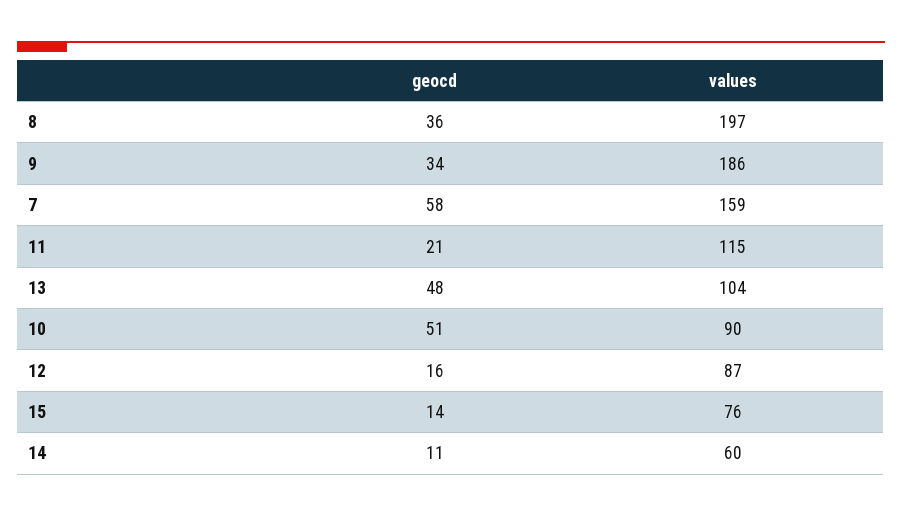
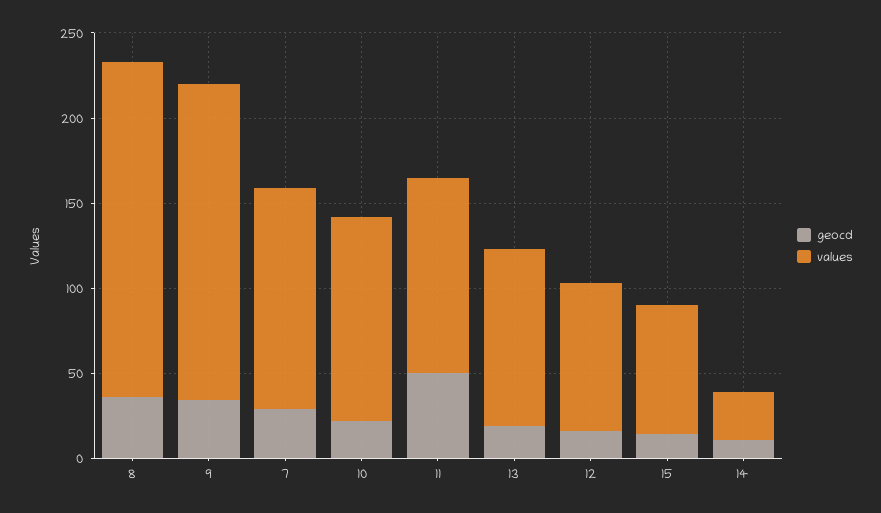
geocd, 7: 58 -> 30
values, 7: 159 -> 130
geocd, 11: 21 -> 50
geocd, 13: 48 -> 20
geocd, 10: 51 -> 20
values, 10: 90 -> 120
values, 14: 60 -> 30

